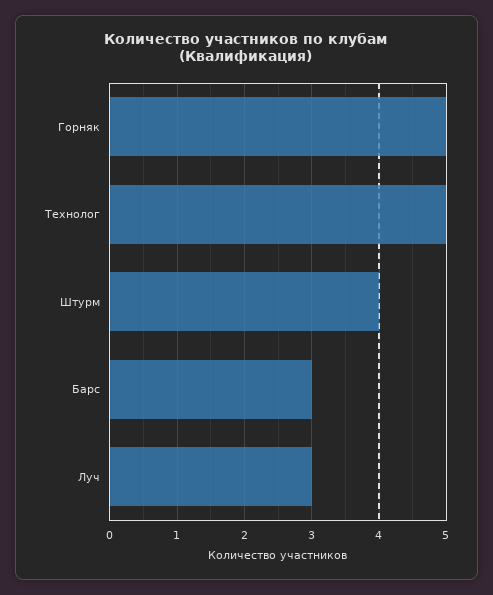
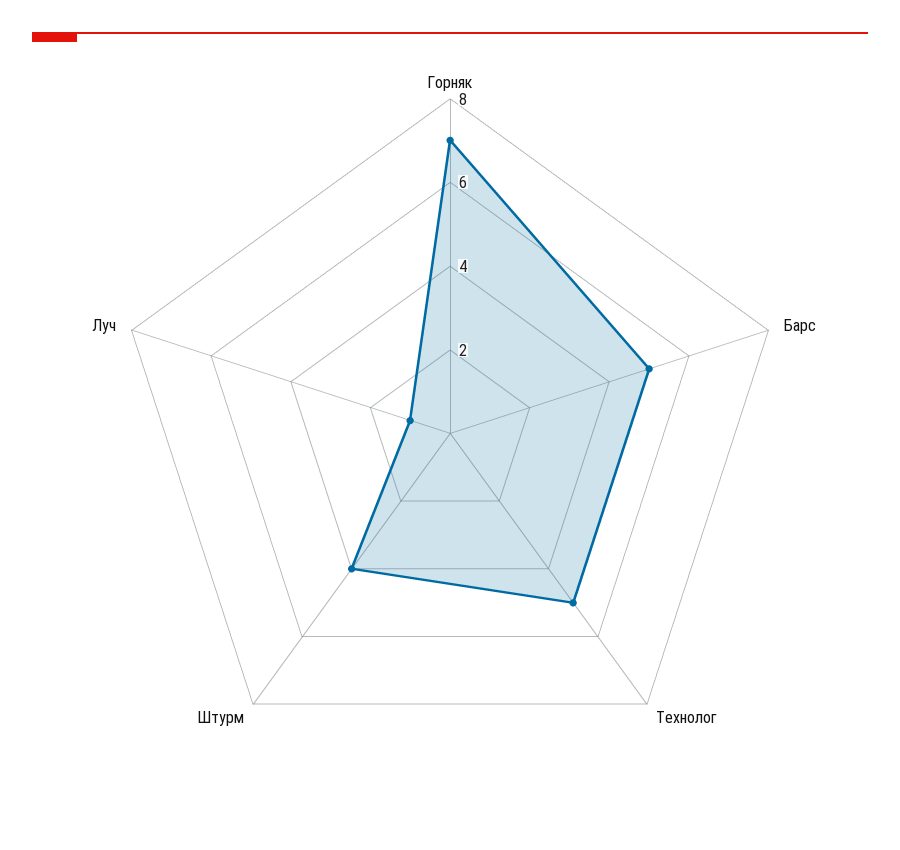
Горняк: 5 -> 7
Барс: 3 -> 5
Луч: 3 -> 1

